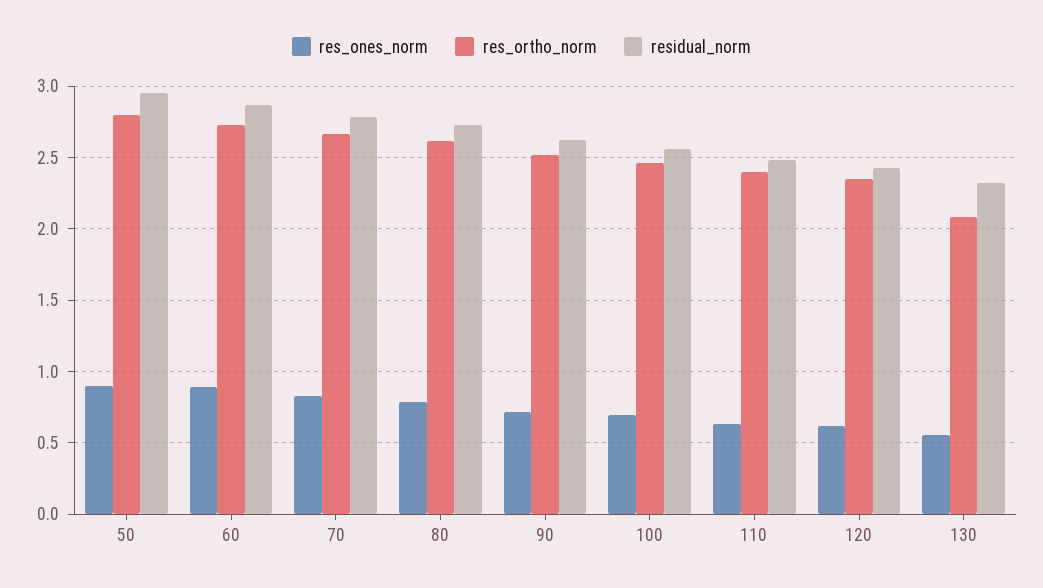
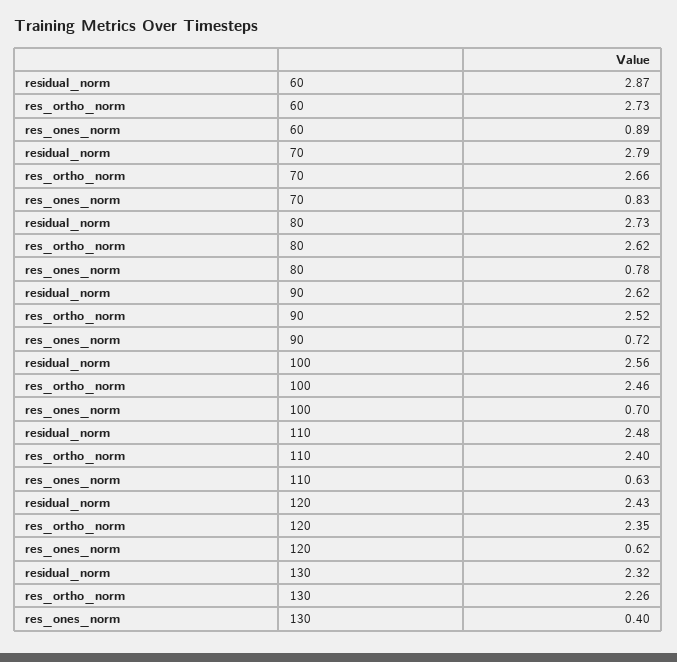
res_ones_norm, 50: 0.9 -> none
res_ortho_norm, 50: 2.8 -> none
residual_norm, 50: 2.95 -> none
res_ones_norm, 130: 0.55 -> 0.4
res_ortho_norm, 130: 2.1 -> 2.26

